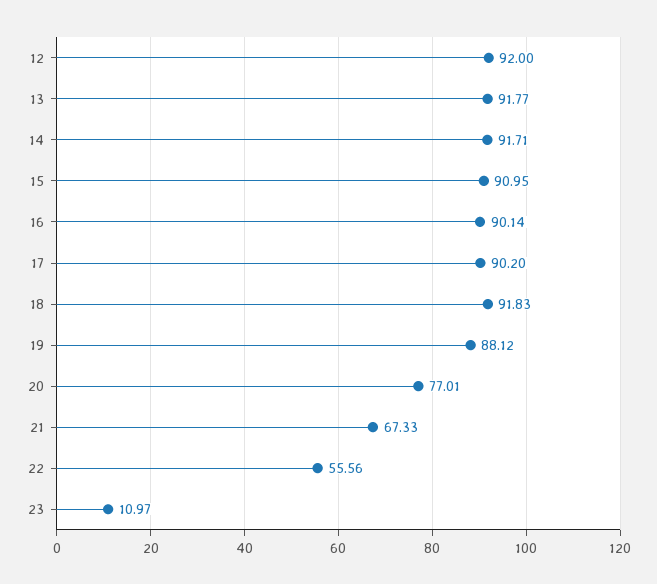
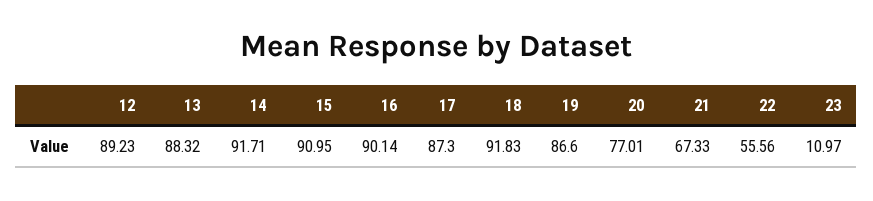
12: 92 -> 89.23
13: 91.77 -> 88.32
17: 90.2 -> 87.3
19: 88.12 -> 86.6

